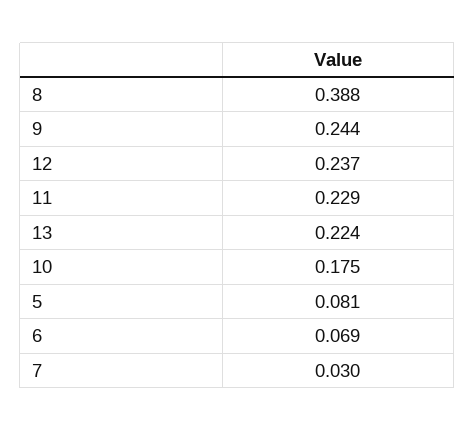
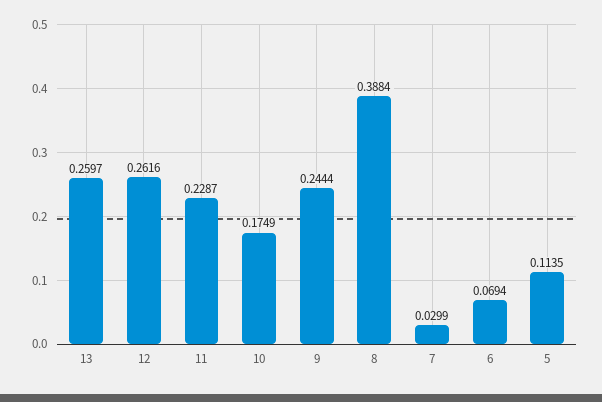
12: 0.237 -> 0.2616
13: 0.224 -> 0.2597
5: 0.081 -> 0.1135

